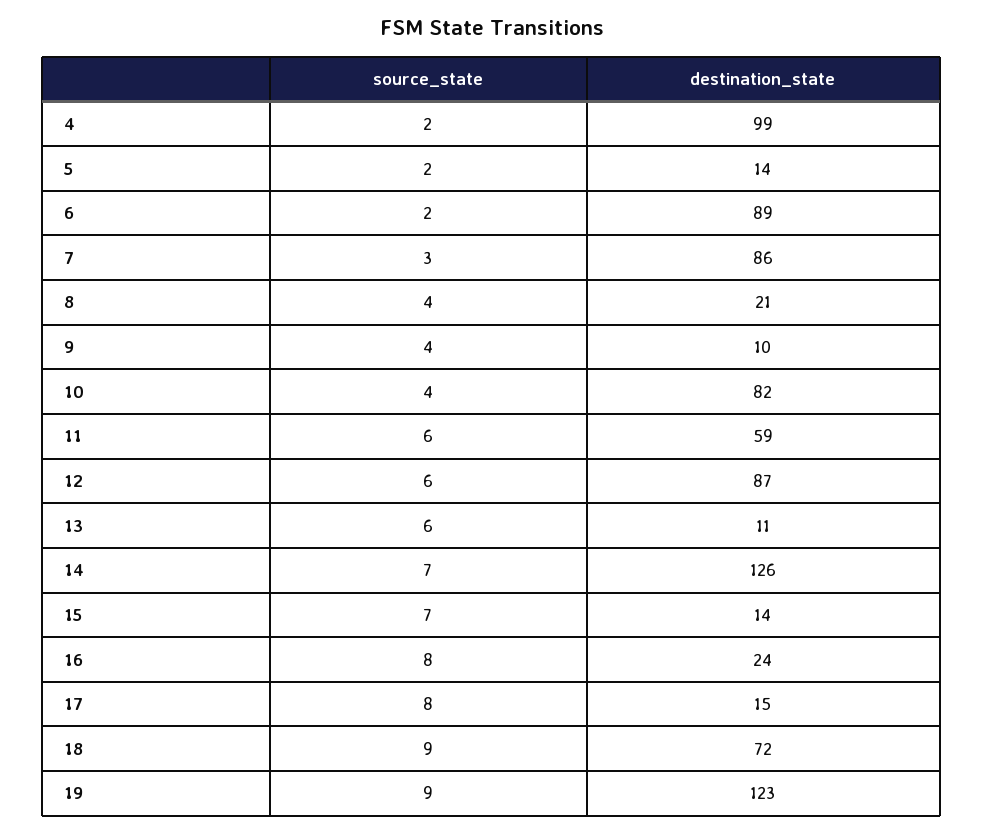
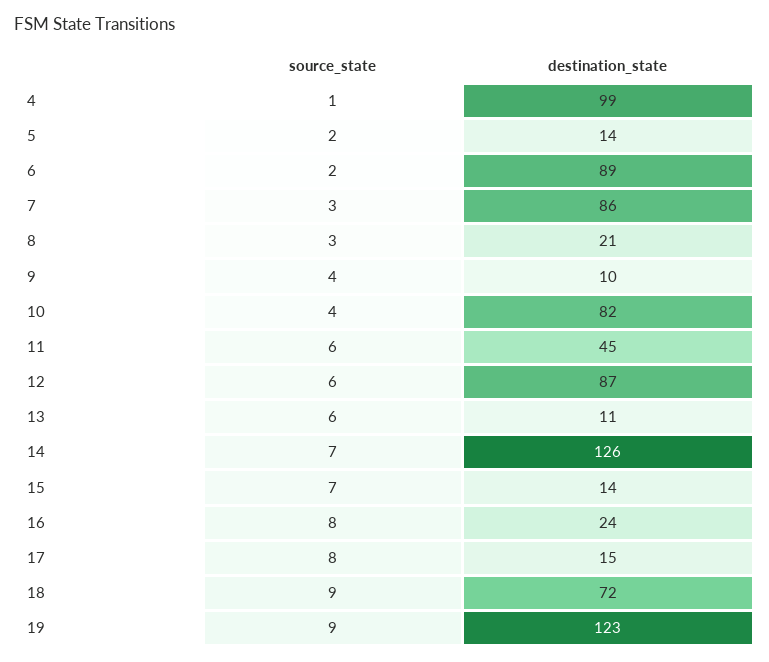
source_state, 4: 2 -> 1
source_state, 8: 4 -> 3
destination_state, 11: 59 -> 45

